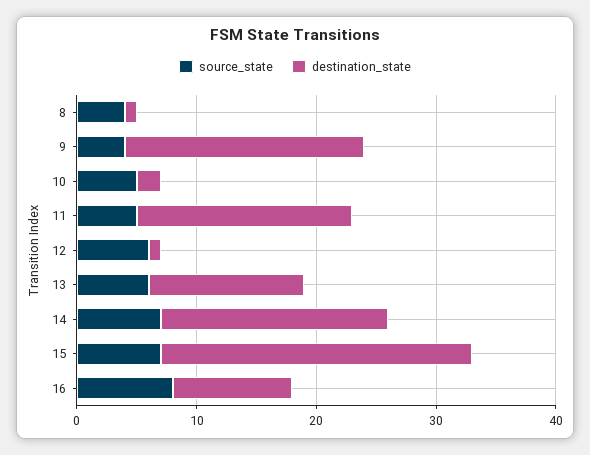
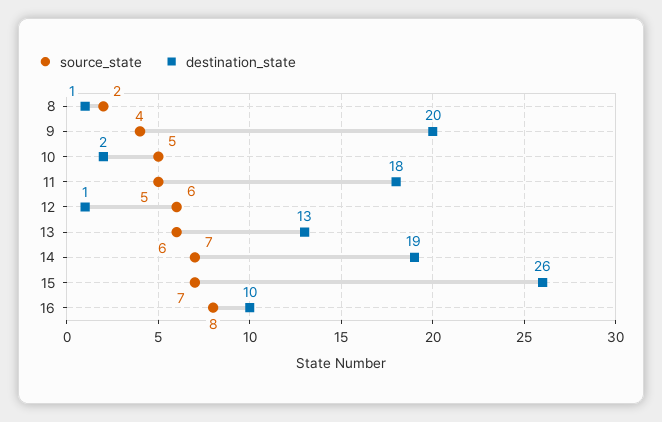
source_state, 8: 4 -> 2

